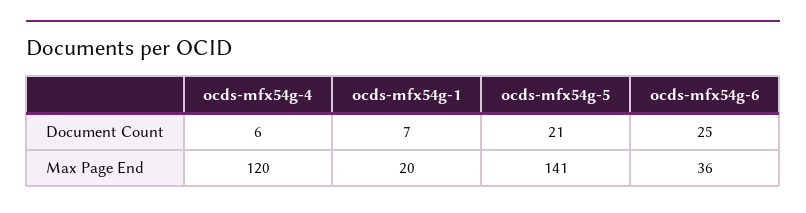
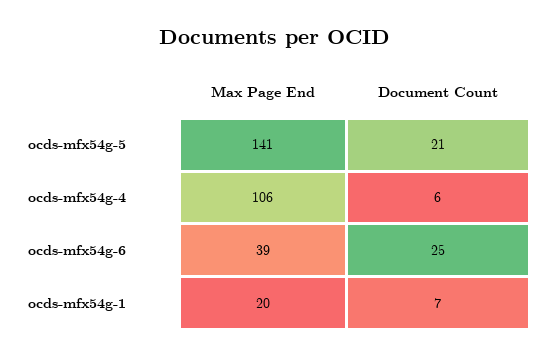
ocds-mfx54g-4, Max Page End: 120 -> 106
ocds-mfx54g-6, Max Page End: 36 -> 39

